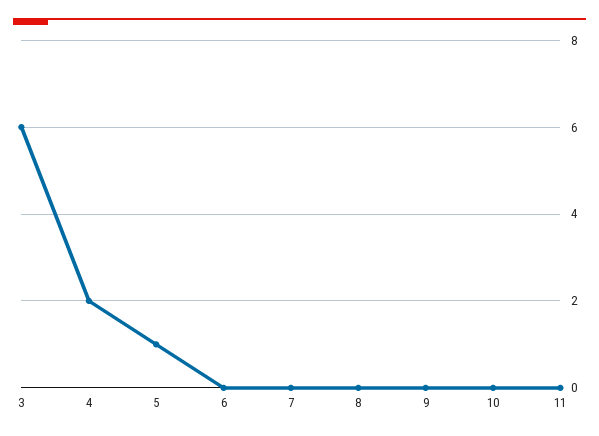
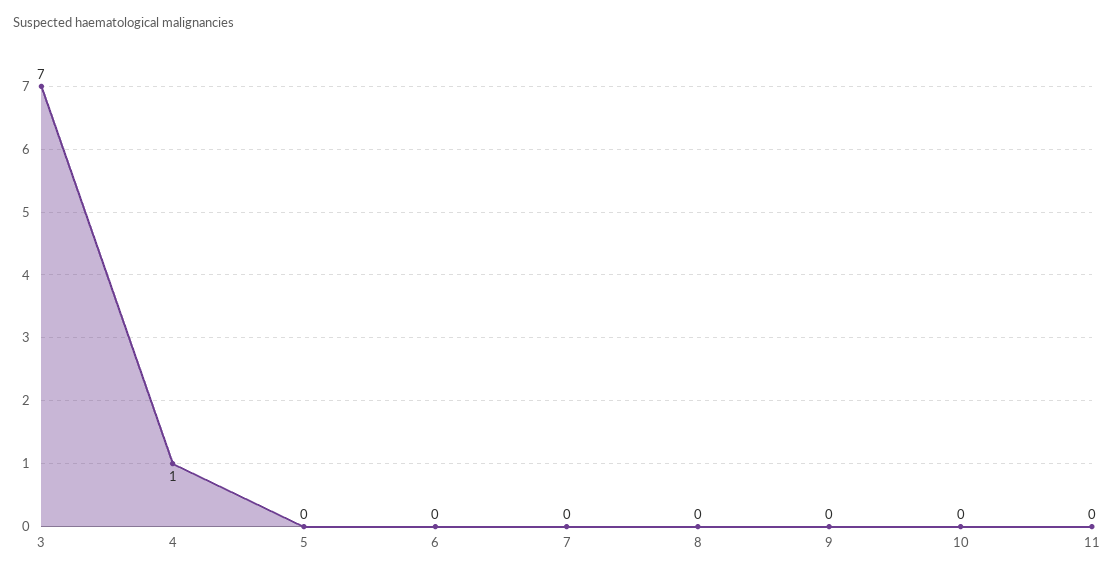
3: 6 -> 7
4: 2 -> 1
5: 1 -> 0

